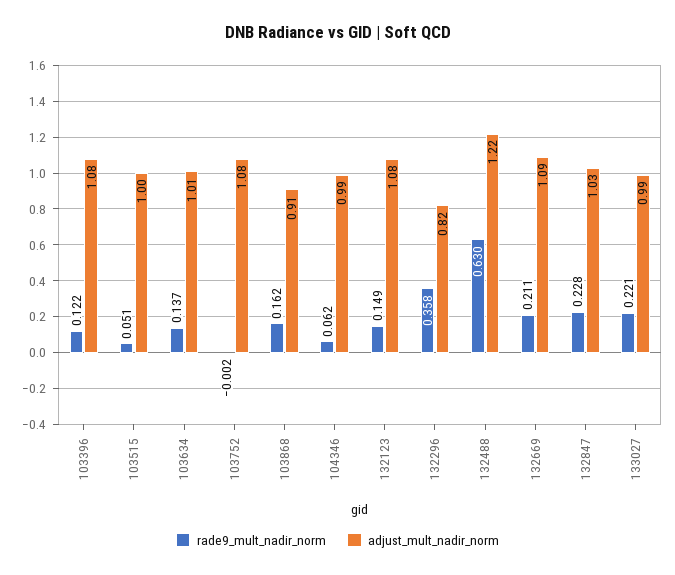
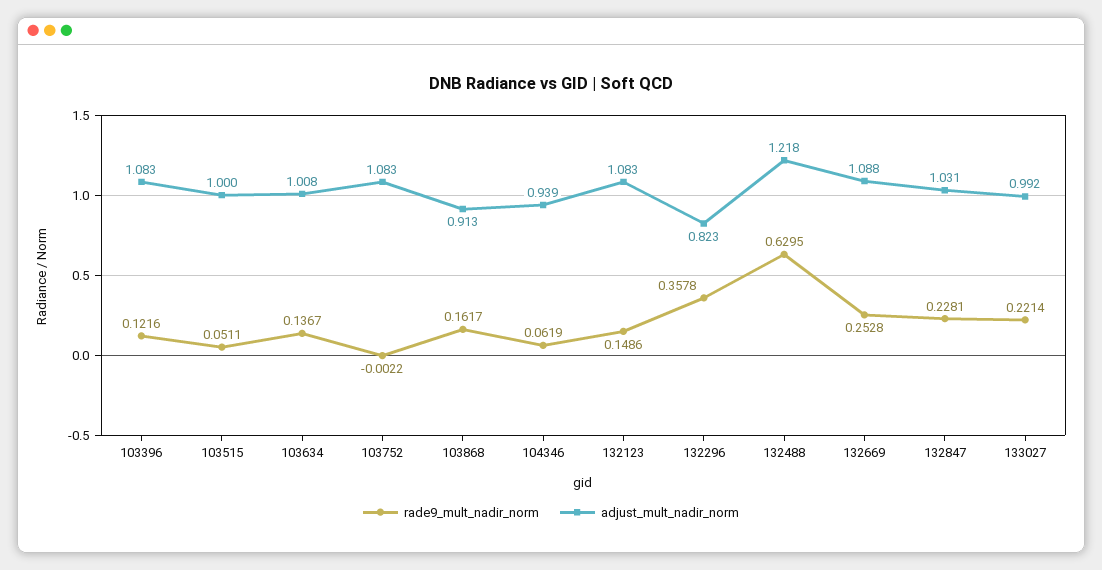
adjust_mult_nadir_norm, 104346: 0.99 -> 0.939
rade9_mult_nadir_norm, 132669: 0.211 -> 0.2528

